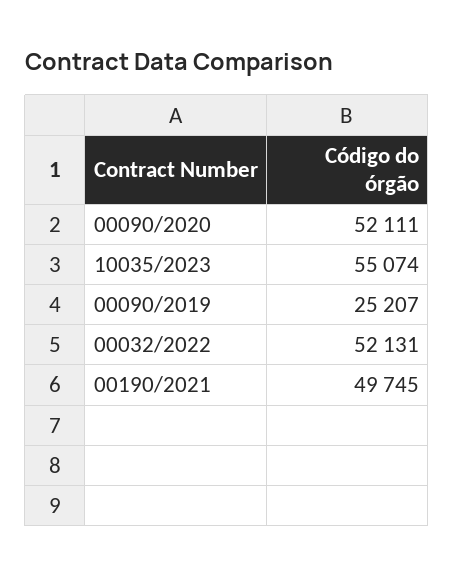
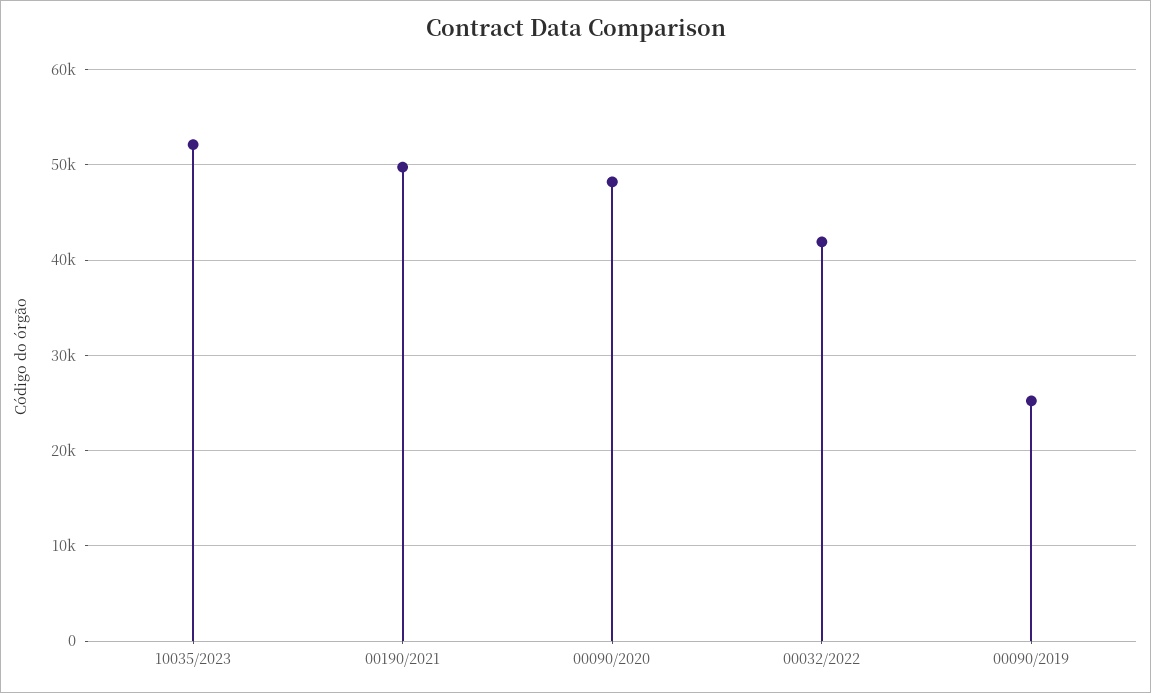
00090/2020: 52111 -> 48000
10035/2023: 55074 -> 52000
00032/2022: 52131 -> 42000

